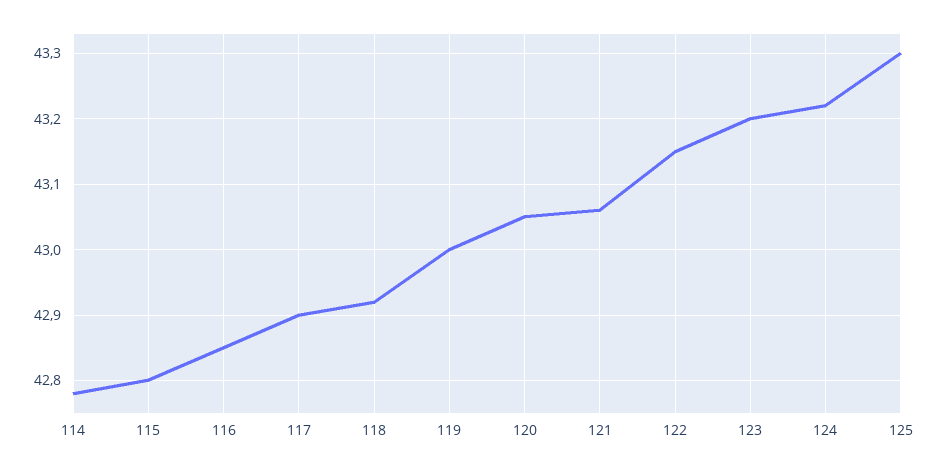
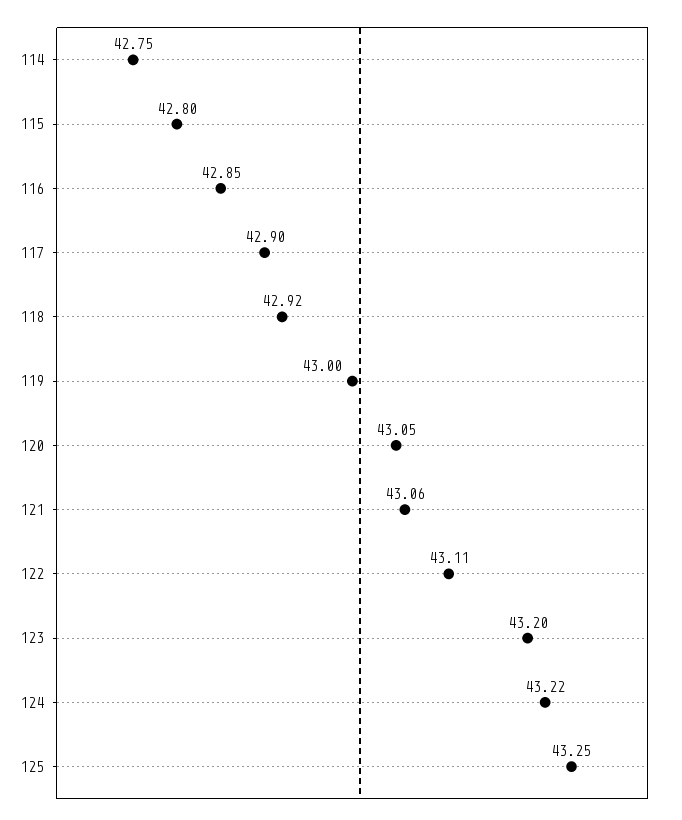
114: 42.78 -> 42.75
122: 43.15 -> 43.11
125: 43.3 -> 43.25

